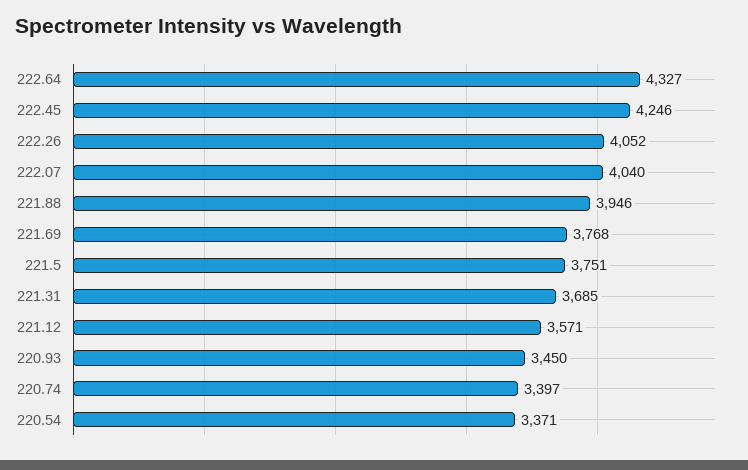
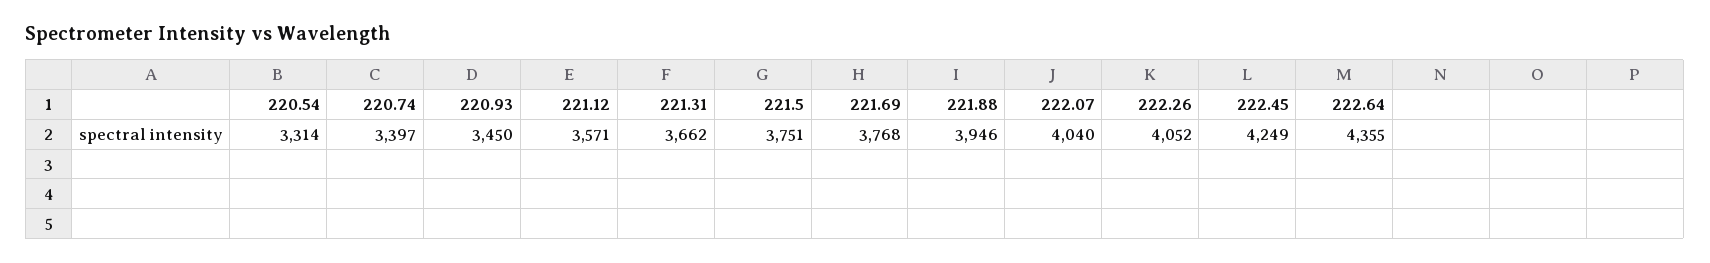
222.64: 4327 -> 4355
222.45: 4246 -> 4249
221.31: 3685 -> 3662
220.54: 3371 -> 3314

